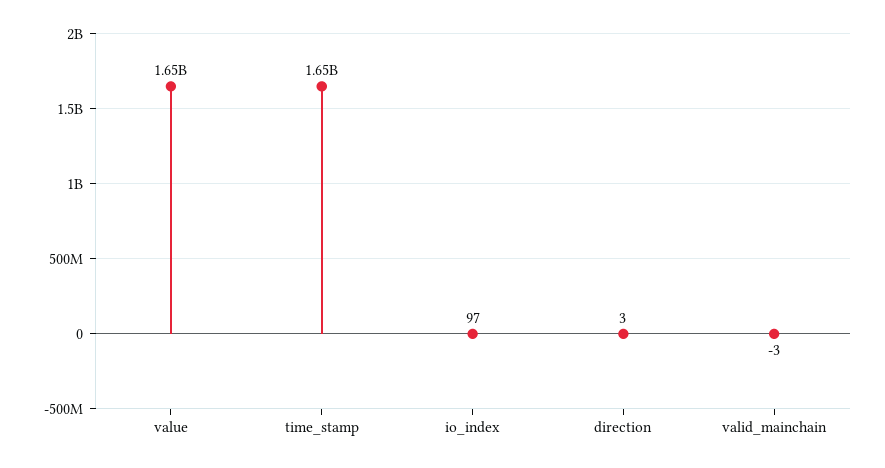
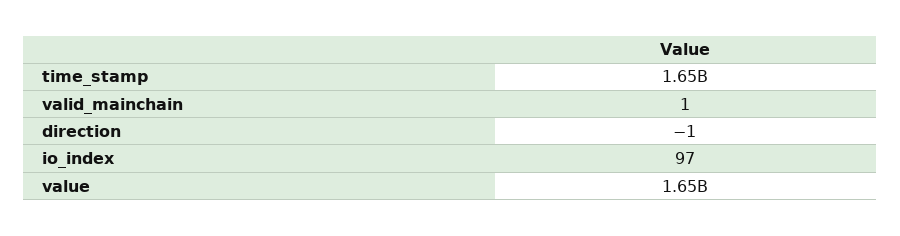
direction: 3 -> -1
valid_mainchain: -3 -> 1

